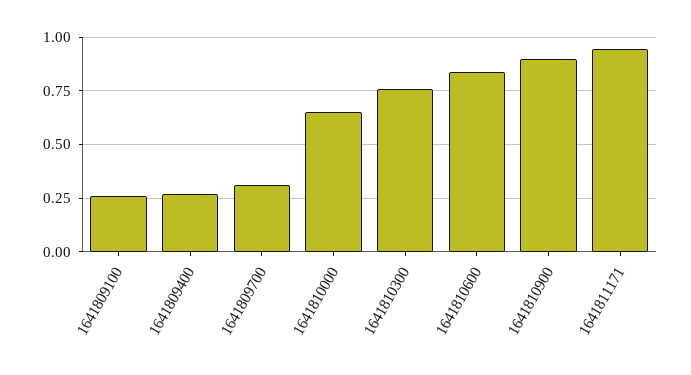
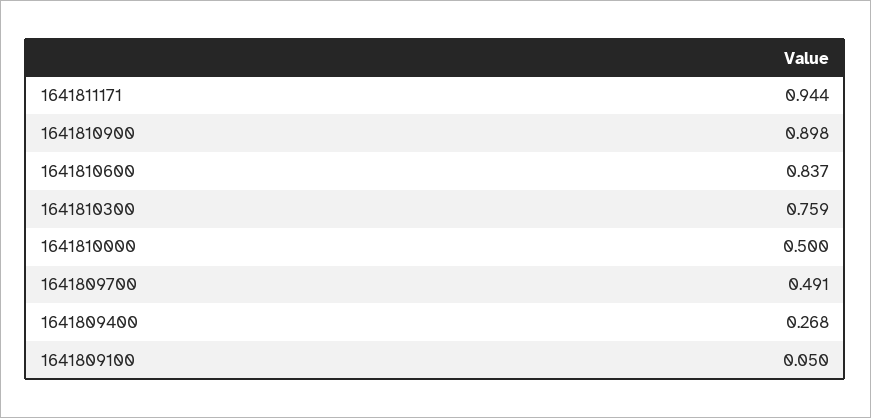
1641809100: 0.25 -> 0.05
1641809700: 0.3 -> 0.491
1641810000: 0.65 -> 0.5

